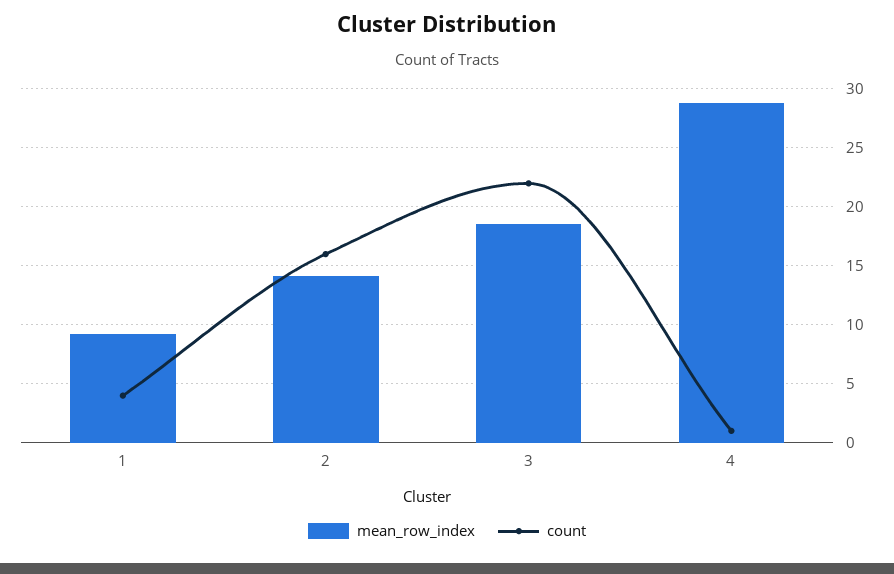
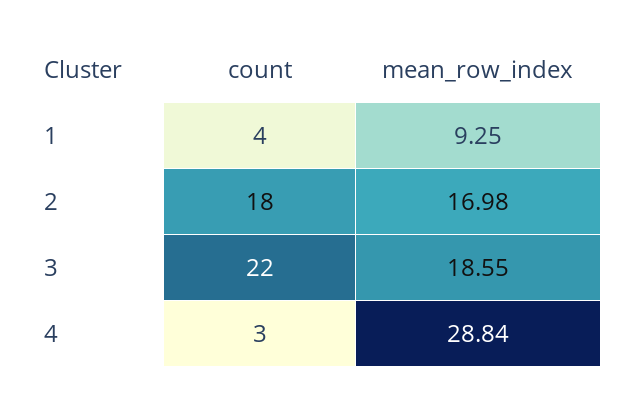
mean_row_index, 2: 14 -> 16.98
count, 2: 16 -> 18
count, 4: 1 -> 3

